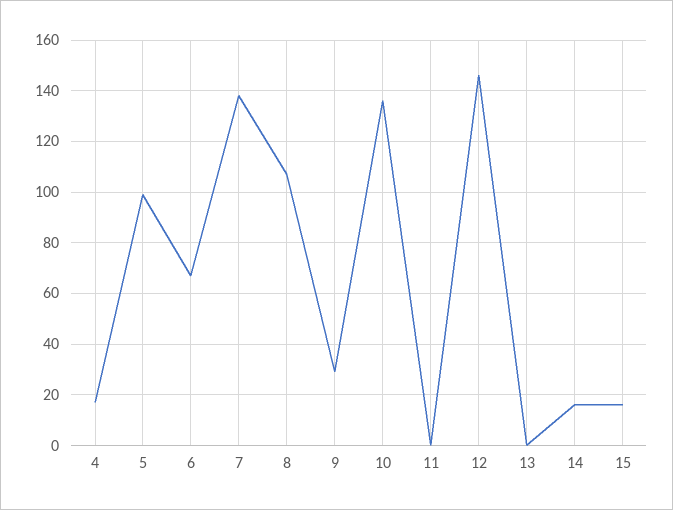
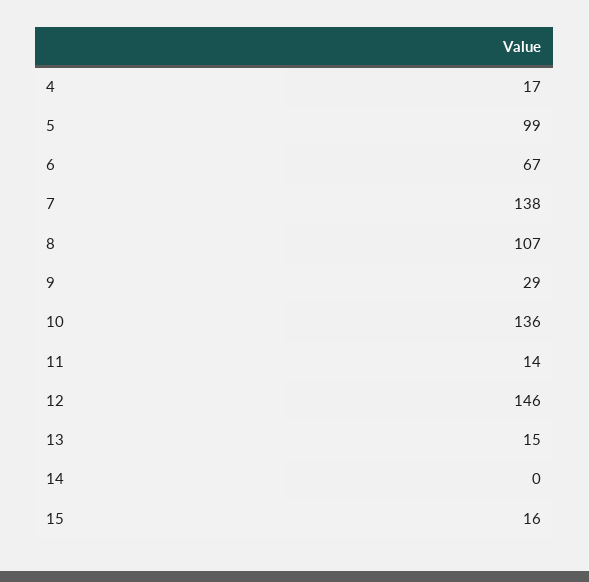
11: 0 -> 14
13: 0 -> 15
14: 15 -> 0

